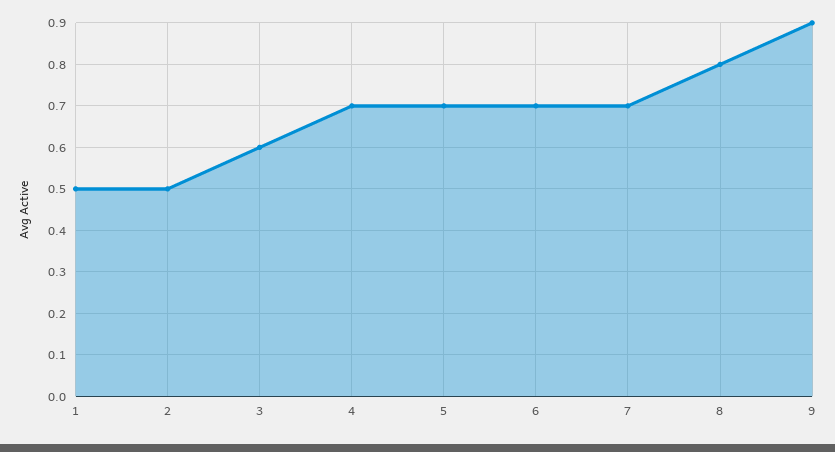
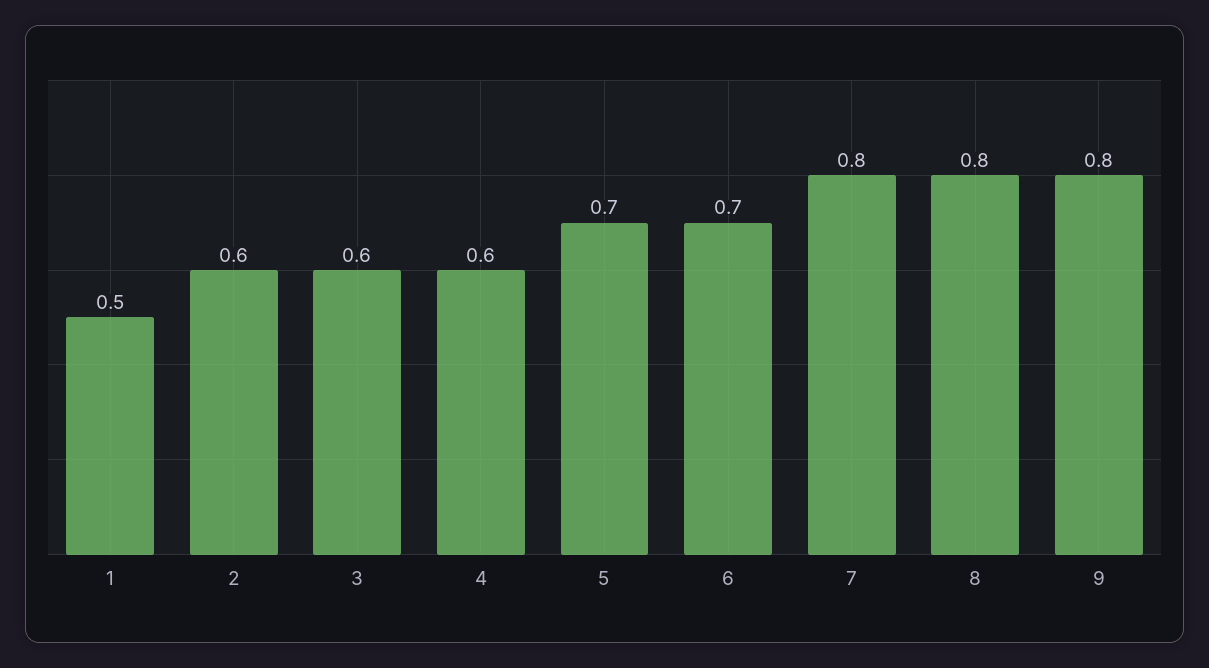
2: 0.5 -> 0.6
4: 0.7 -> 0.6
7: 0.7 -> 0.8
9: 0.9 -> 0.8

